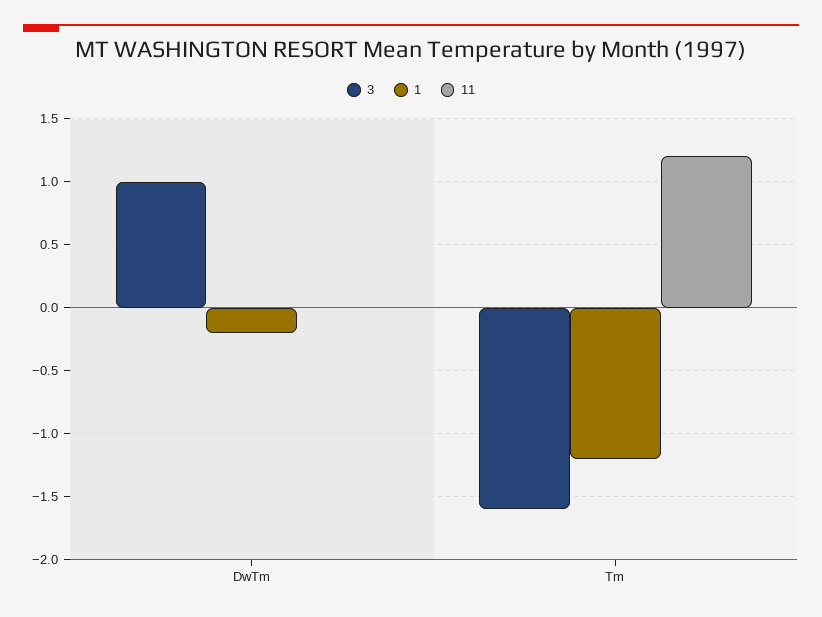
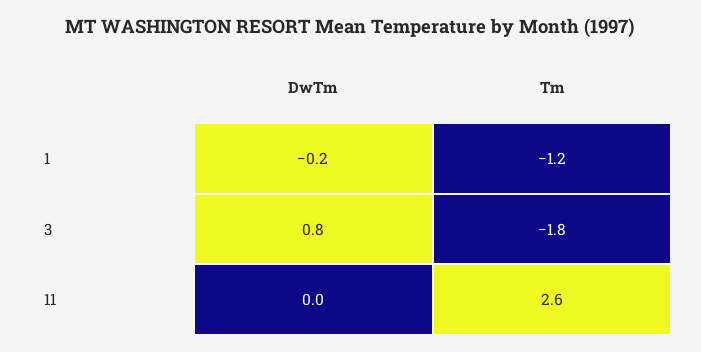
3, DwTm: 1 -> 0.8
3, Tm: -1.6 -> -1.8
11, Tm: 1.2 -> 2.6

